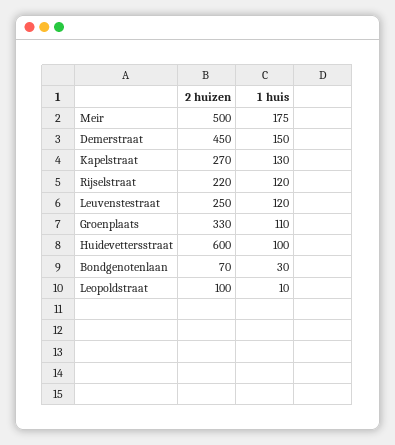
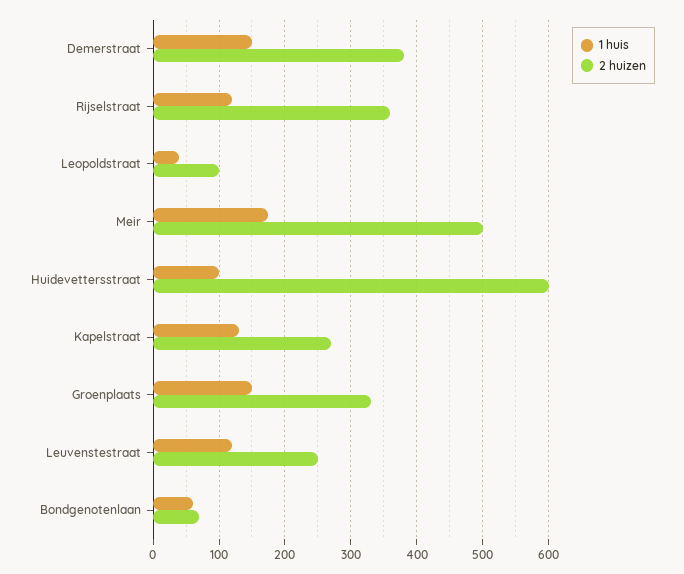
2 huizen, Demerstraat: 450 -> 380
2 huizen, Rijselstraat: 220 -> 360
1 huis, Groenplaats: 110 -> 150
1 huis, Bondgenotenlaan: 30 -> 60
1 huis, Leopoldstraat: 10 -> 40

